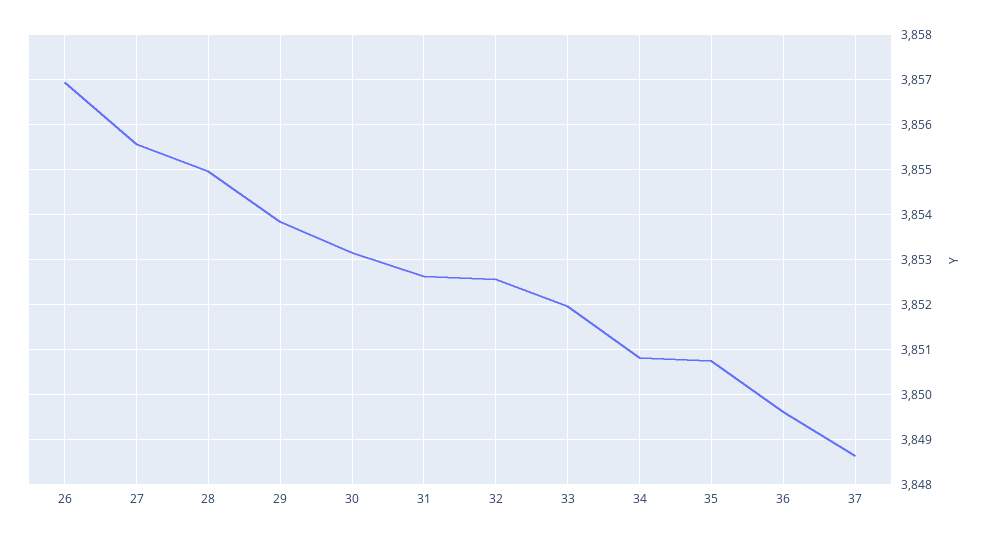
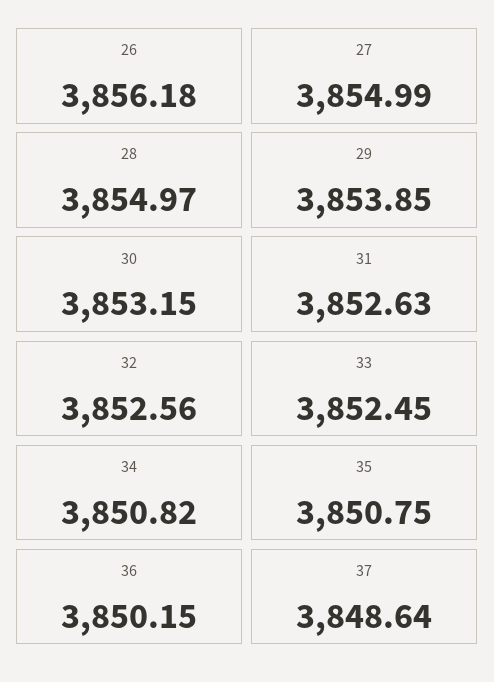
26: 3857 -> 3856.18
27: 3855.6 -> 3854.99
33: 3852 -> 3852.45
36: 3849.6 -> 3850.15

